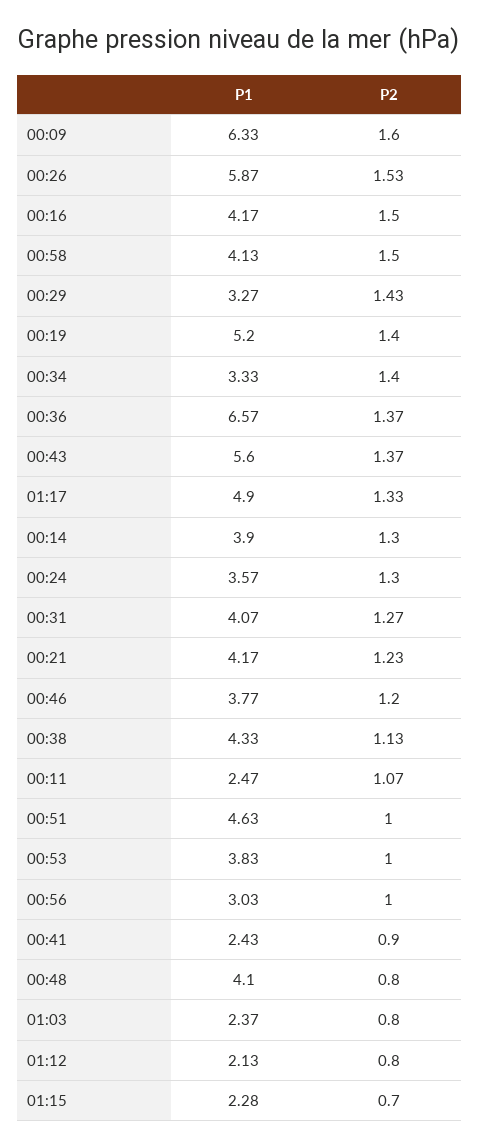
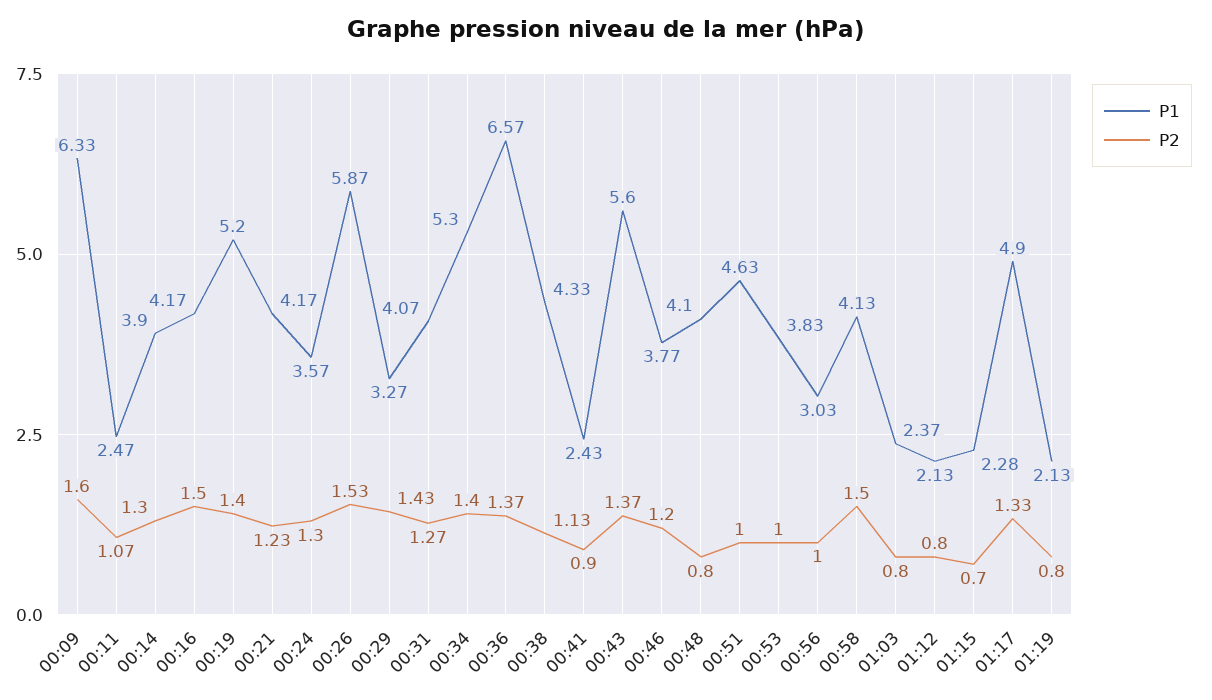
P1, 00:34: 3.33 -> 5.3
P1, 01:19: none -> 2.13
P2, 01:19: none -> 0.8

